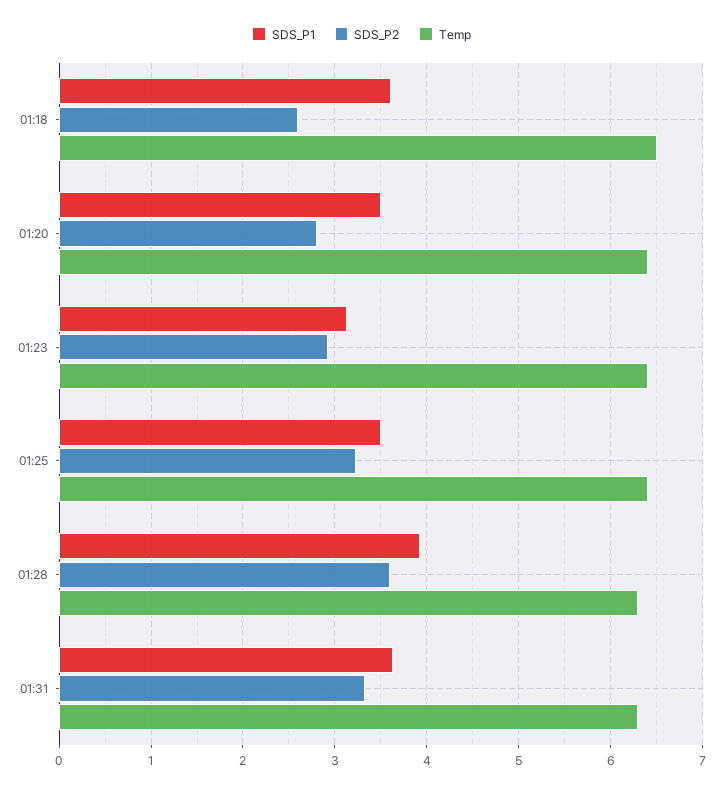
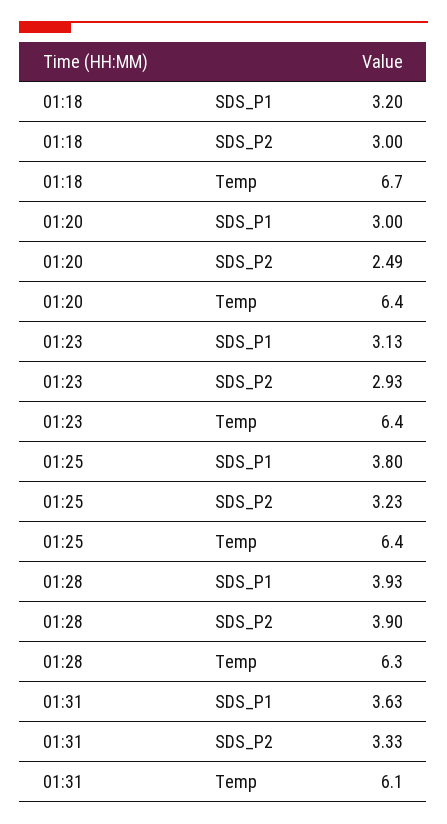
SDS_P1, 01:18: 3.6 -> 3.2
SDS_P2, 01:18: 2.6 -> 3
Temp, 01:18: 6.5 -> 6.7
SDS_P1, 01:20: 3.5 -> 3
SDS_P2, 01:20: 2.8 -> 2.49
SDS_P1, 01:25: 3.5 -> 3.8
SDS_P2, 01:28: 3.6 -> 3.9
Temp, 01:31: 6.3 -> 6.1

